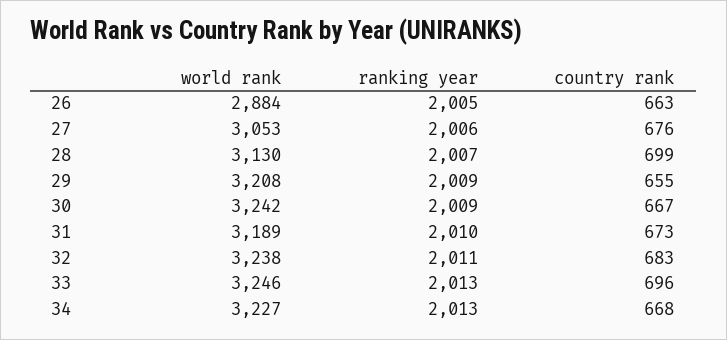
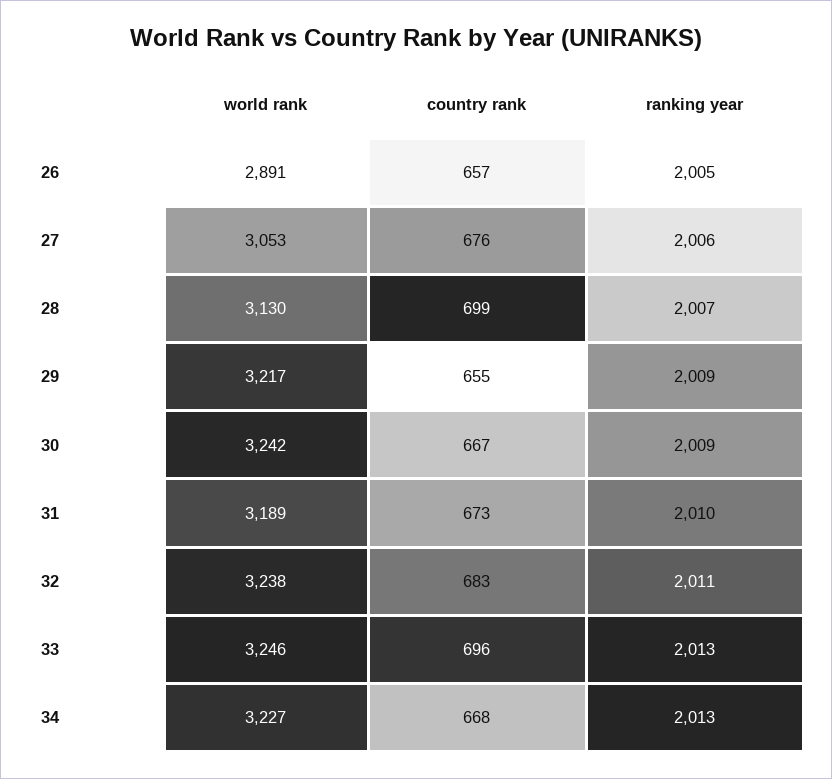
world rank, 26: 2884 -> 2891
country rank, 26: 663 -> 657
world rank, 29: 3208 -> 3217

